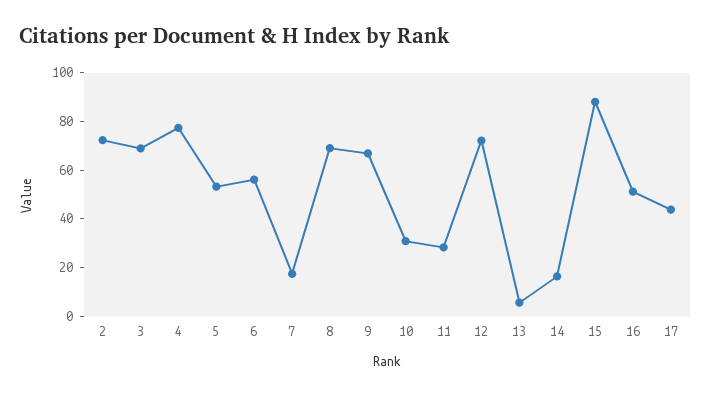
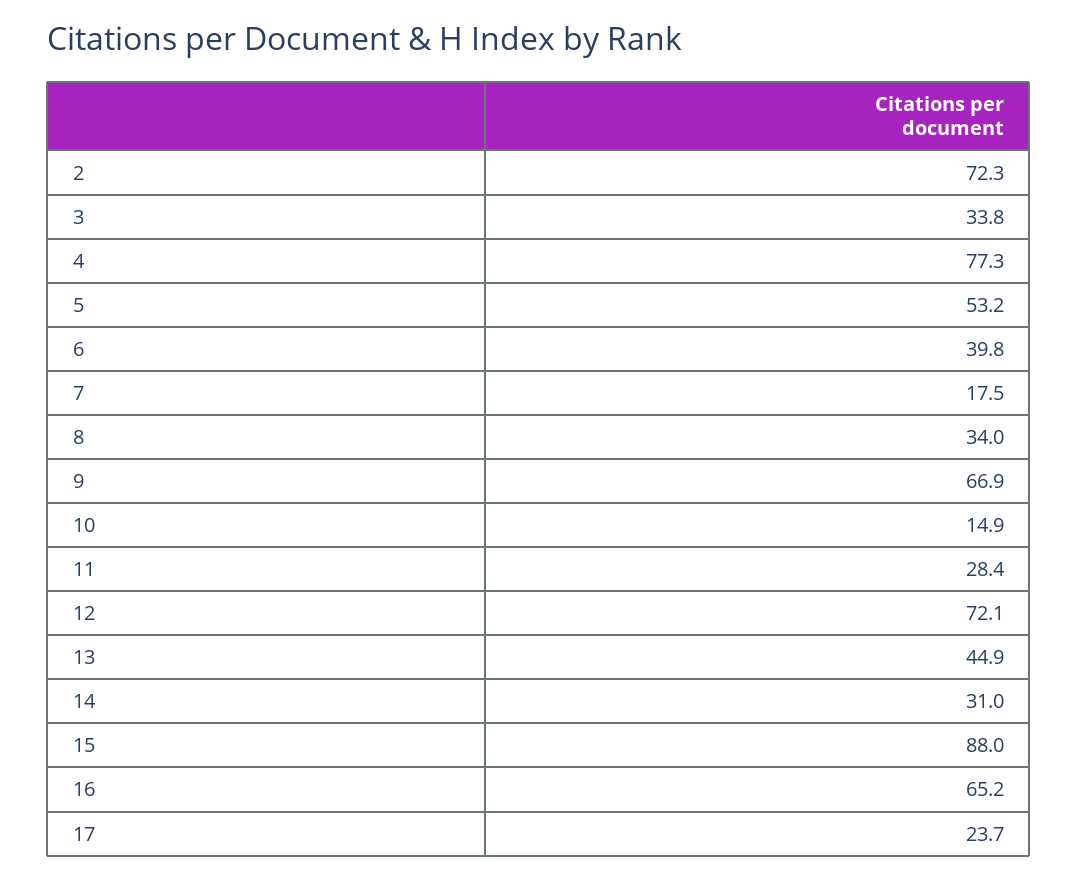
3: 70 -> 33.8
6: 55 -> 39.8
8: 70 -> 34
10: 30 -> 14.9
13: 5 -> 44.9
14: 15 -> 31
16: 50 -> 65.2
17: 45 -> 23.7

